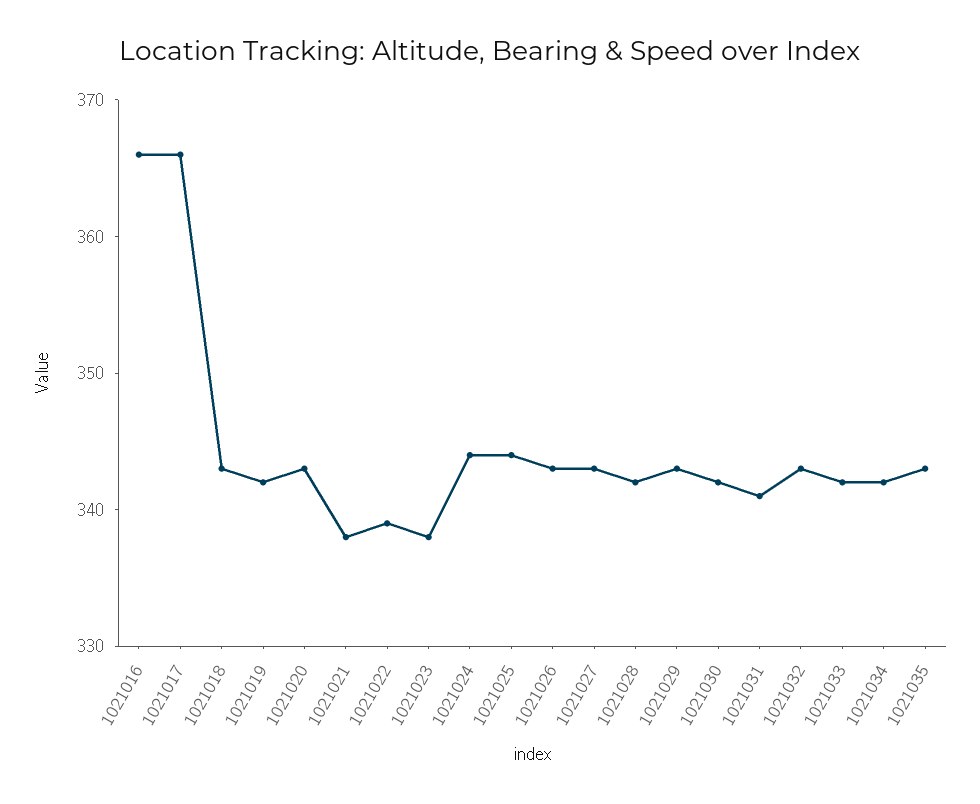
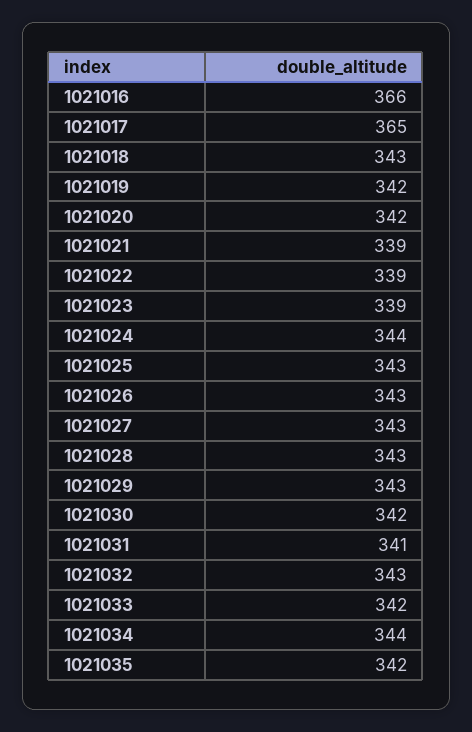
1021017: 366 -> 365
1021020: 343 -> 342
1021021: 338 -> 339
1021023: 338 -> 339
1021025: 344 -> 343
1021028: 342 -> 343
1021034: 342 -> 344
1021035: 343 -> 342

